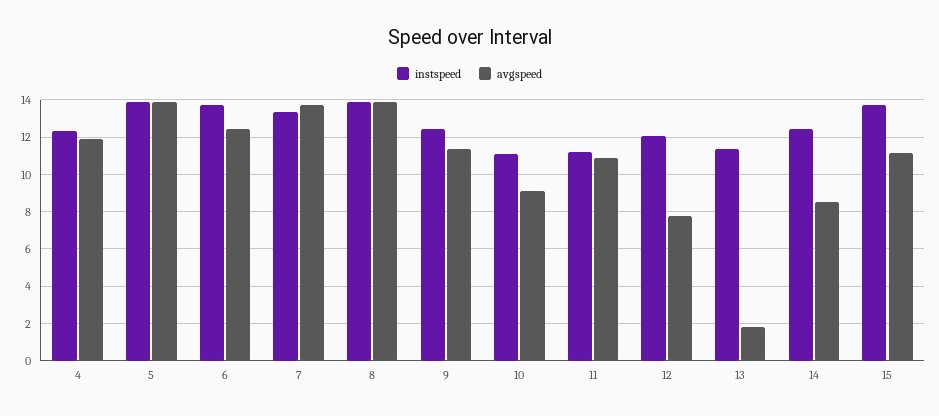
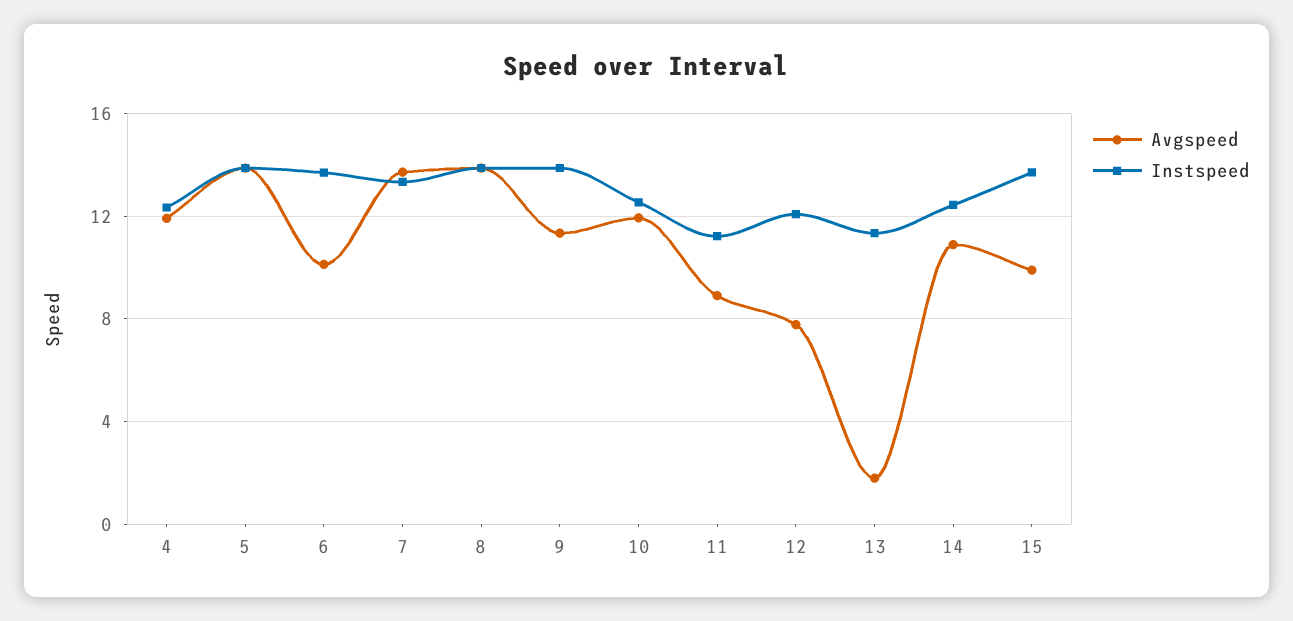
avgspeed, 6: 12.5 -> 10
instspeed, 9: 12.5 -> 14
instspeed, 10: 11 -> 12.5
avgspeed, 10: 9 -> 12
avgspeed, 11: 11 -> 9
avgspeed, 14: 8.5 -> 11
avgspeed, 15: 11 -> 10

